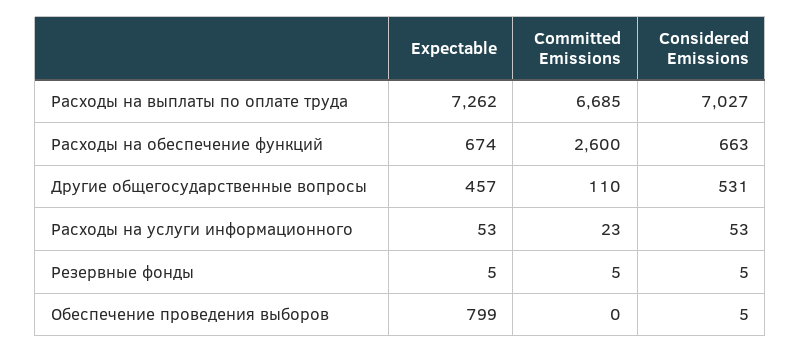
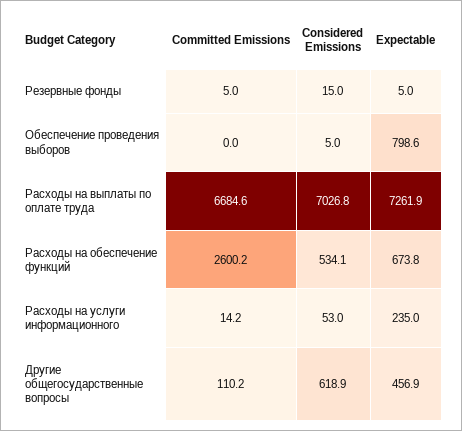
Considered Emissions, Расходы на обеспечение функций: 663 -> 534.1
Considered Emissions, Другие общегосударственные вопросы: 531 -> 618.9
Expectable, Расходы на услуги информационного: 53 -> 235
Committed Emissions, Расходы на услуги информационного: 23 -> 14.2
Considered Emissions, Резервные фонды: 5 -> 15

